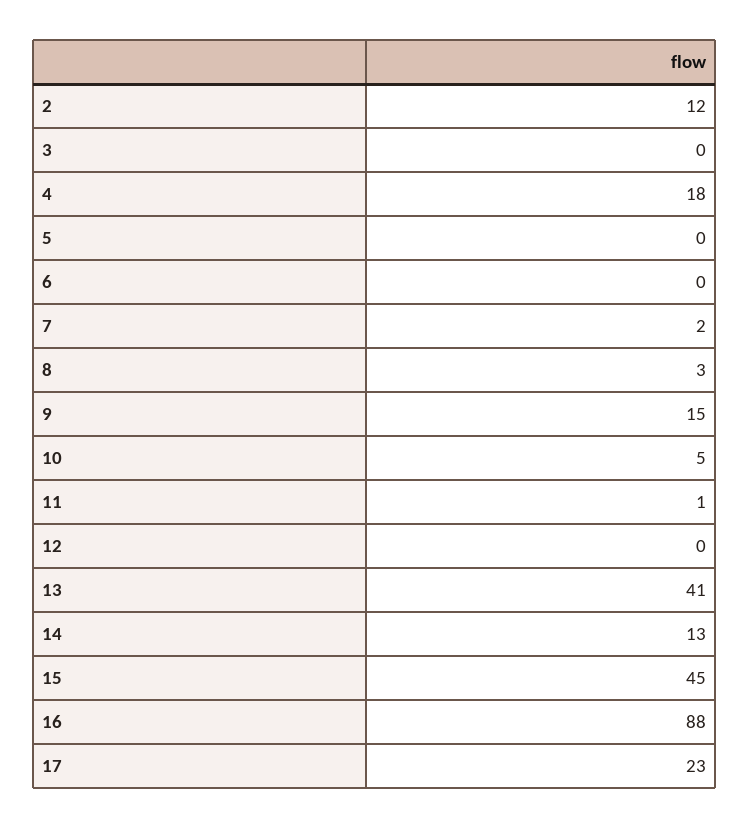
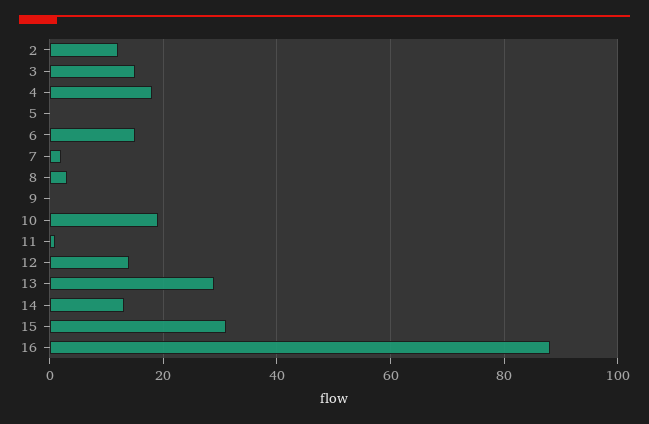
3: 0 -> 15
6: 0 -> 15
9: 15 -> 0
10: 5 -> 20
12: 0 -> 15
13: 41 -> 30
15: 45 -> 30
17: 23 -> none

